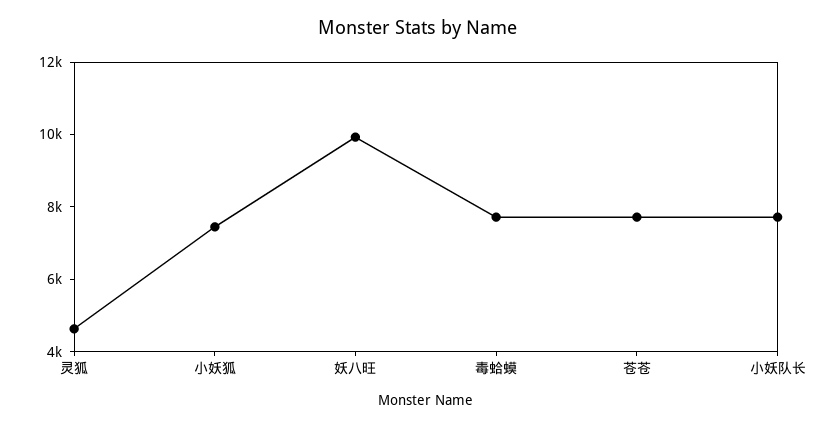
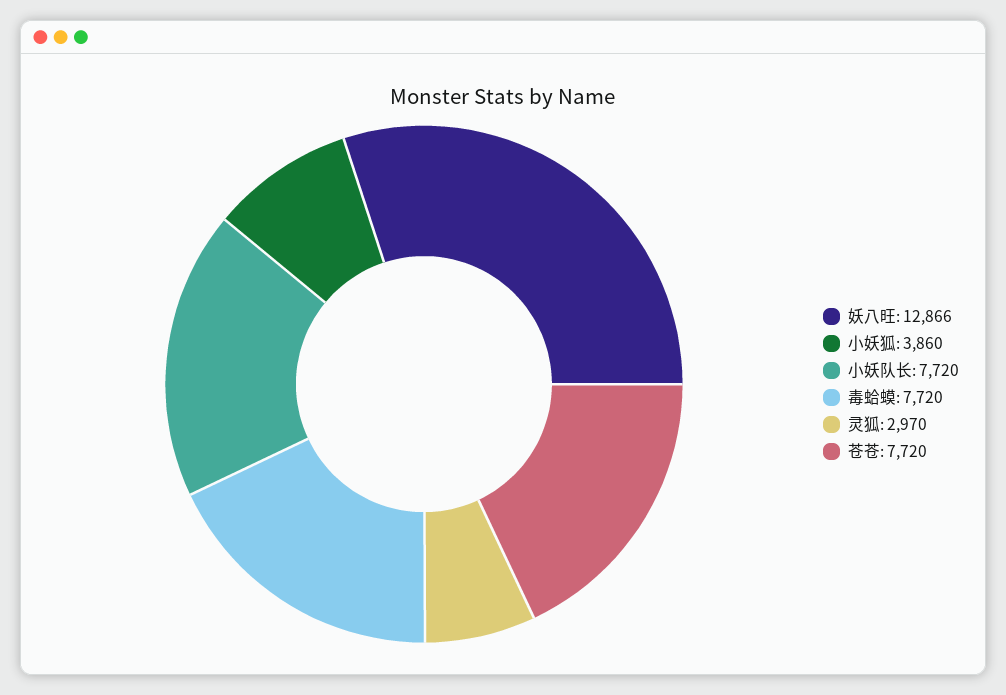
灵狐: 4500 -> 2970
小妖狐: 7500 -> 3860
妖八旺: 10000 -> 12866

